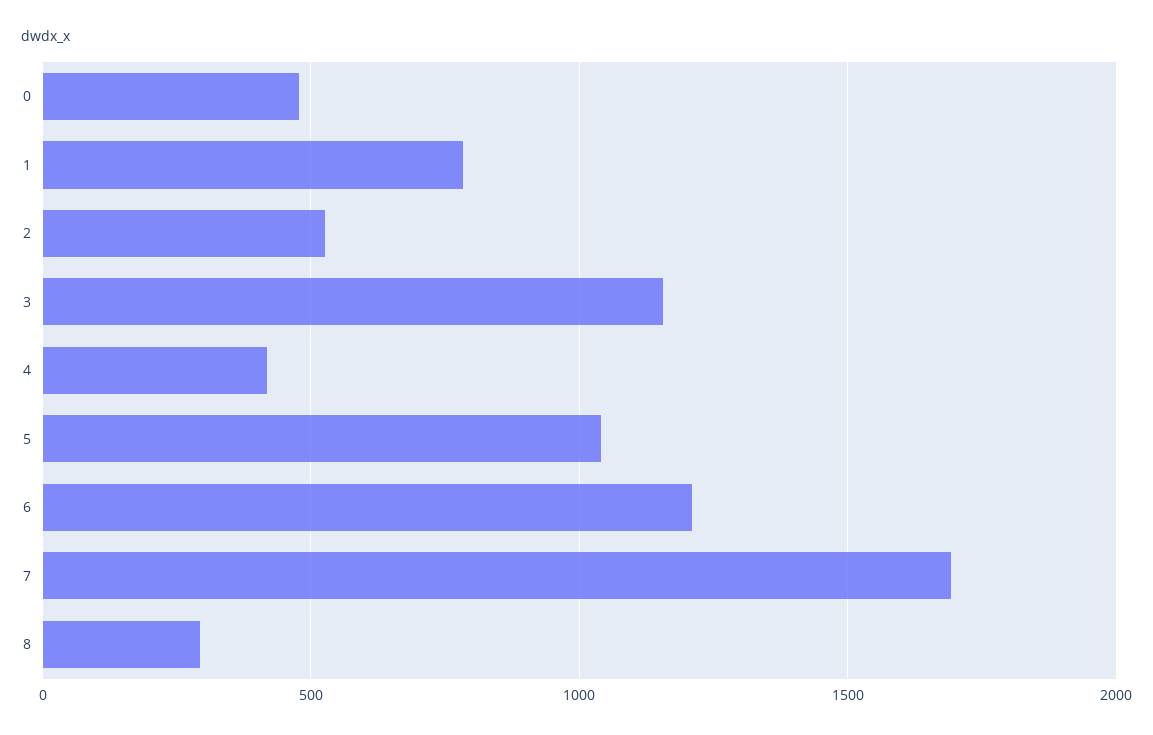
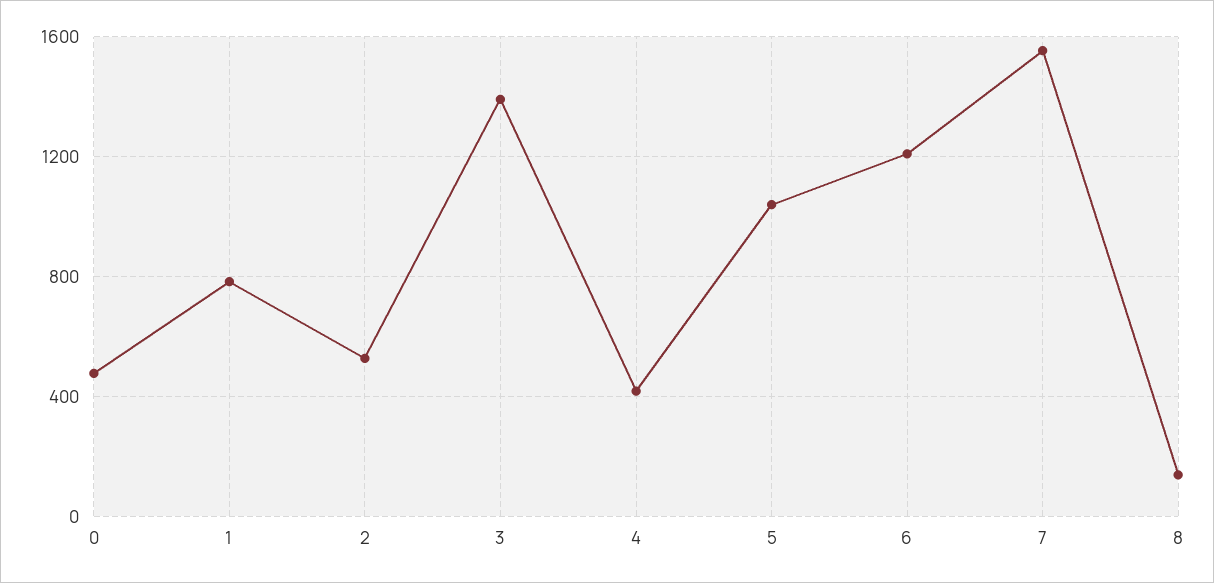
3: 1150 -> 1400
7: 1700 -> 1550
8: 300 -> 150

